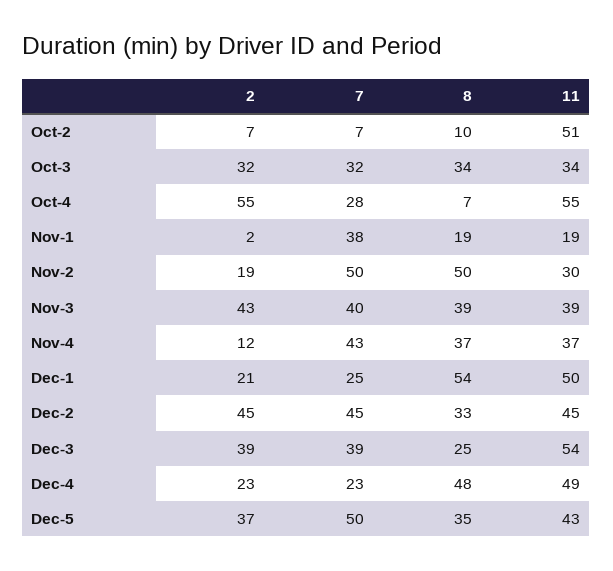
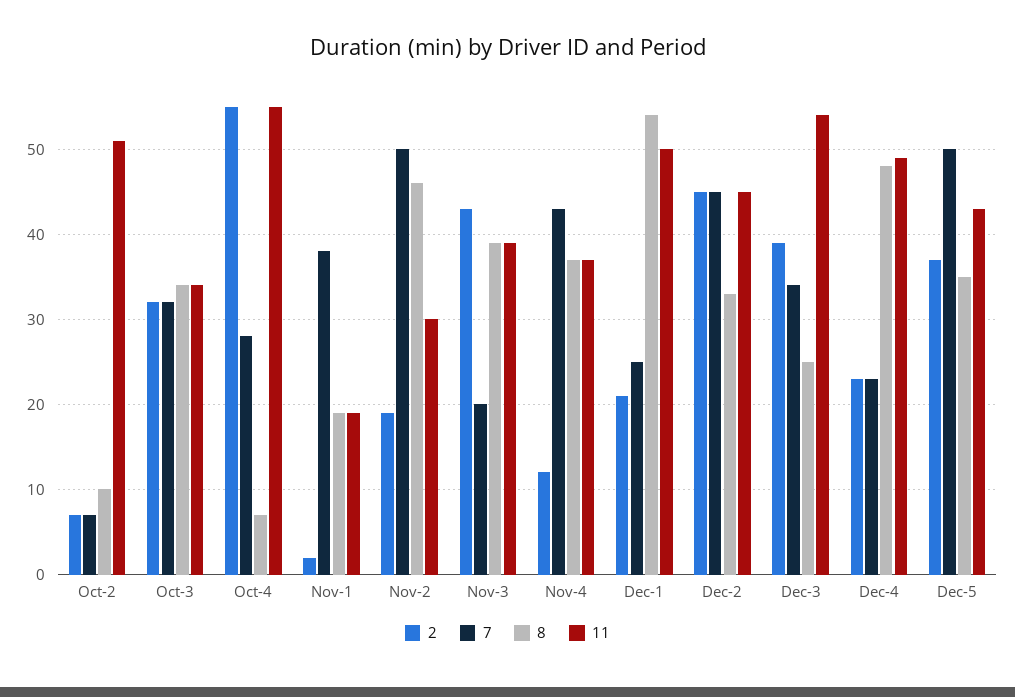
8, Nov-2: 50 -> 46
7, Nov-3: 40 -> 20
7, Dec-3: 39 -> 34

